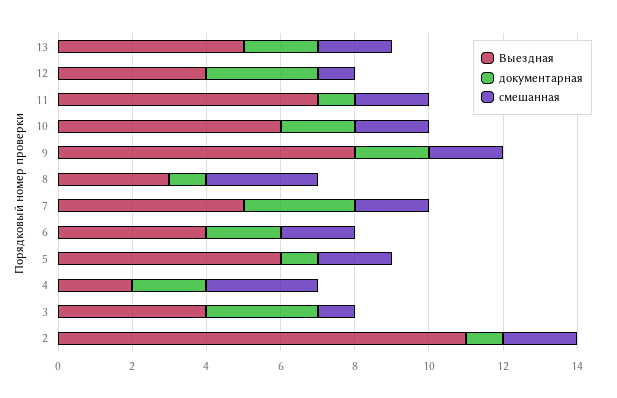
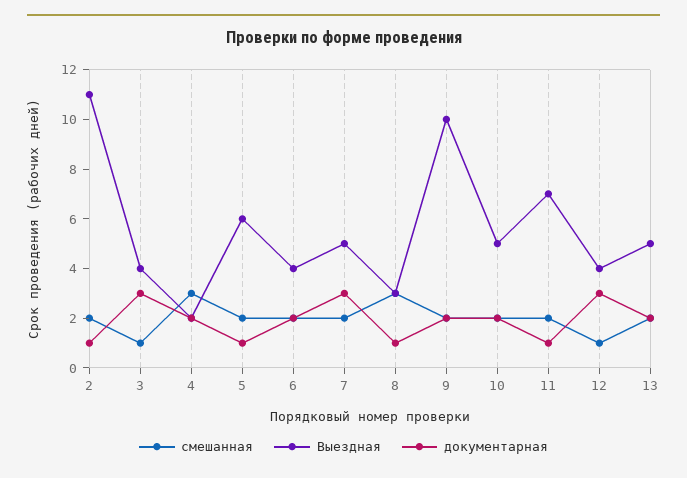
Выездная, 10: 6 -> 5
Выездная, 9: 8 -> 10

